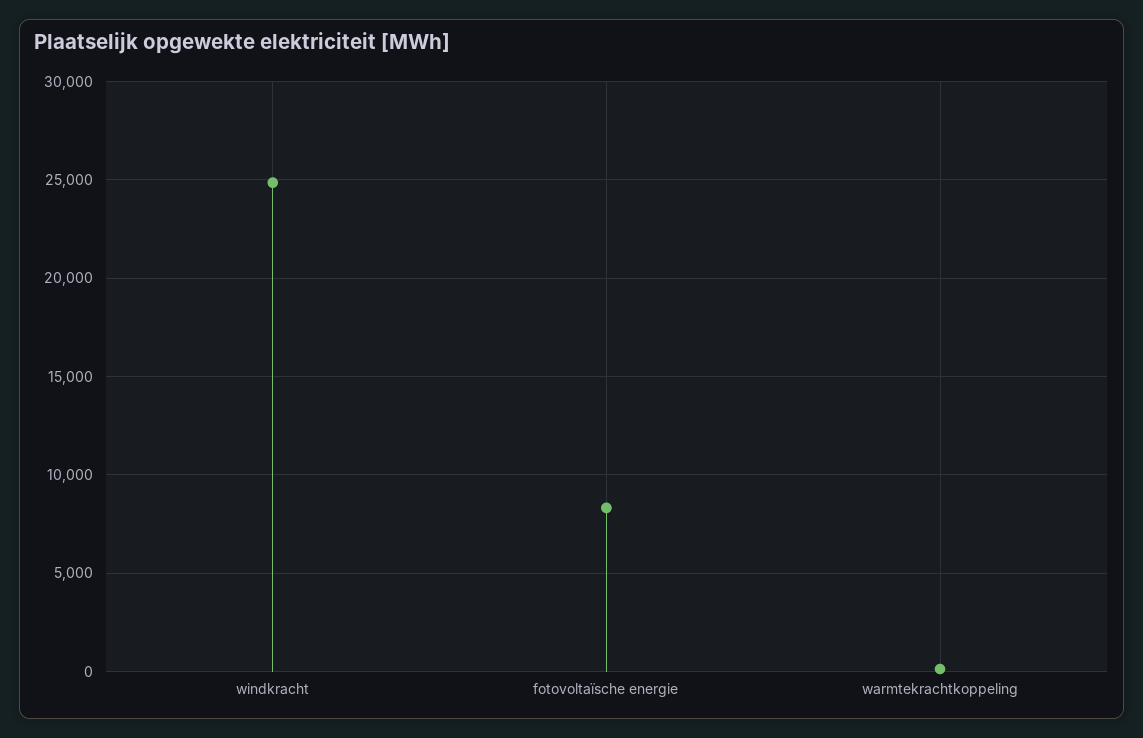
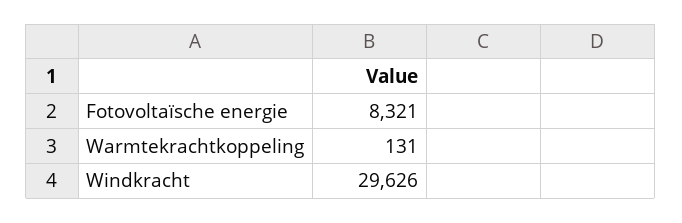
windkracht: 25000 -> 29626

